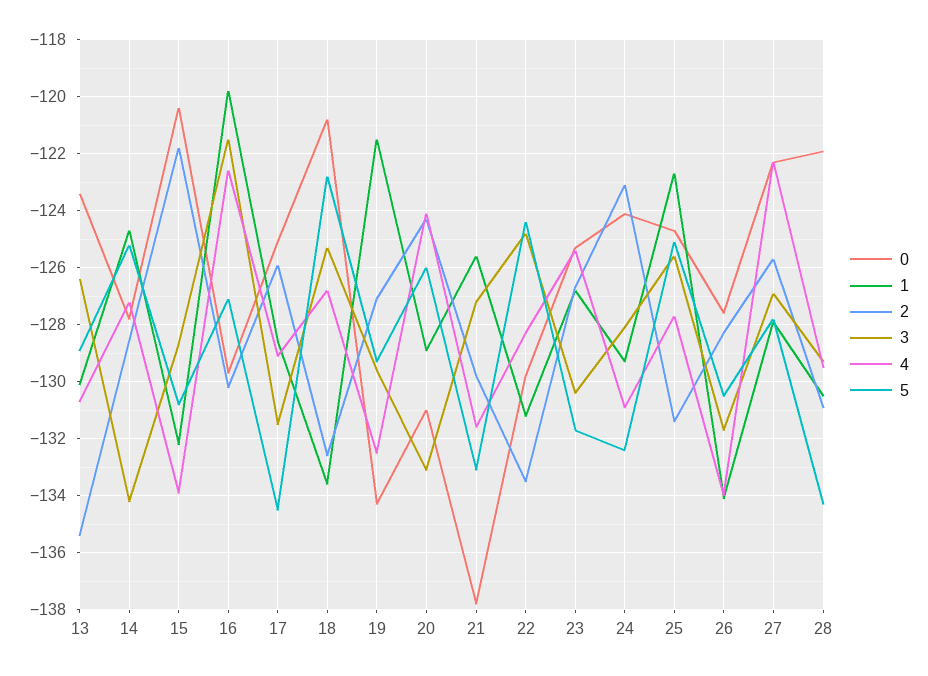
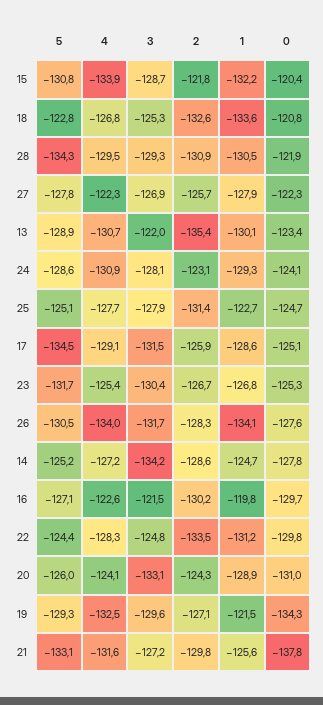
3, 13: -126.5 -> -122
5, 24: -132.5 -> -128.6
3, 25: -125.5 -> -127.9

